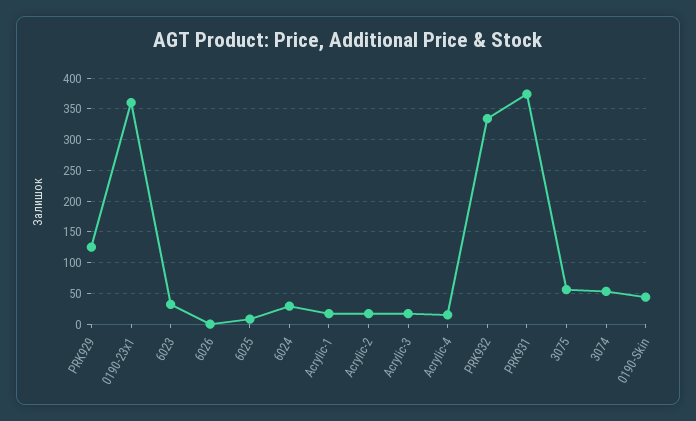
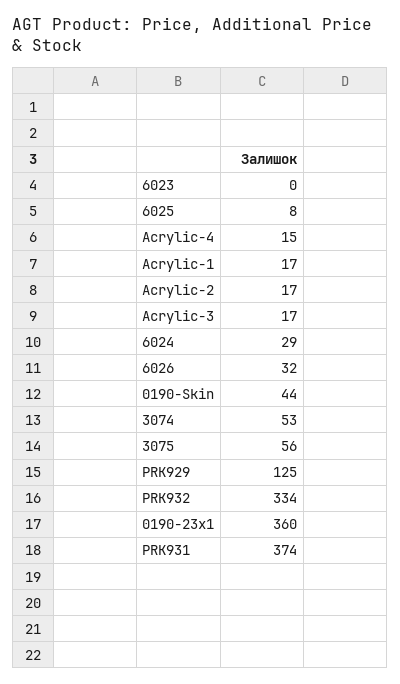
6023: 30 -> 0
6026: 0 -> 32

